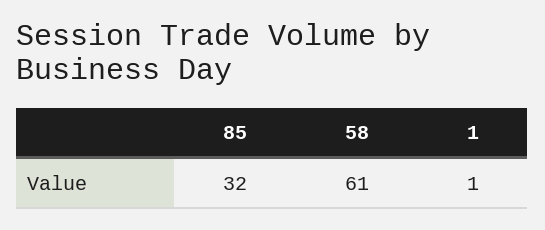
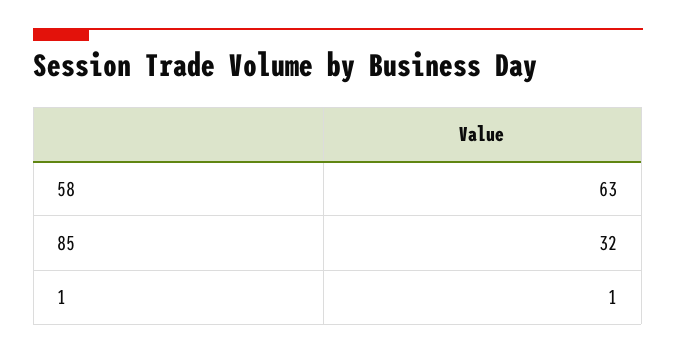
58: 61 -> 63

